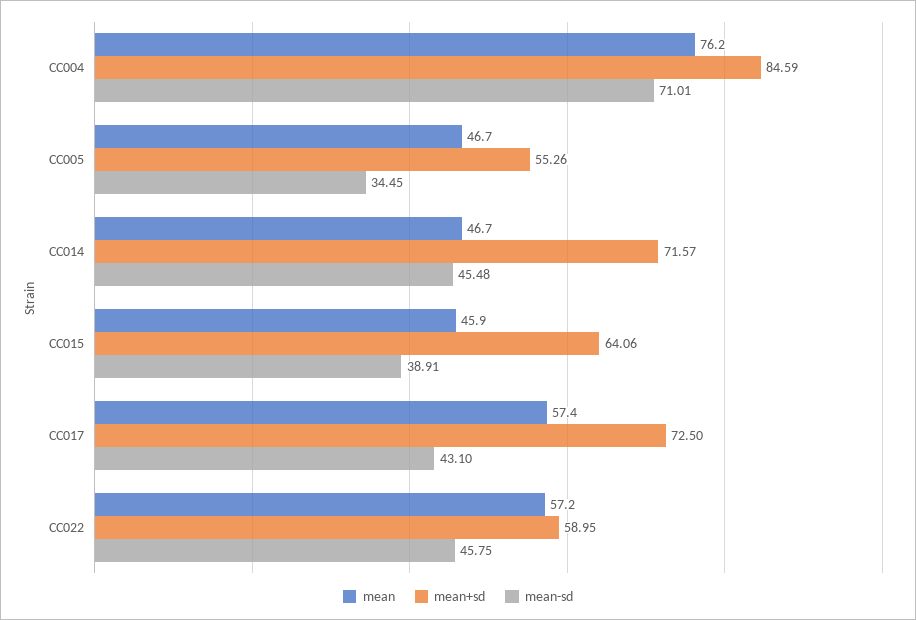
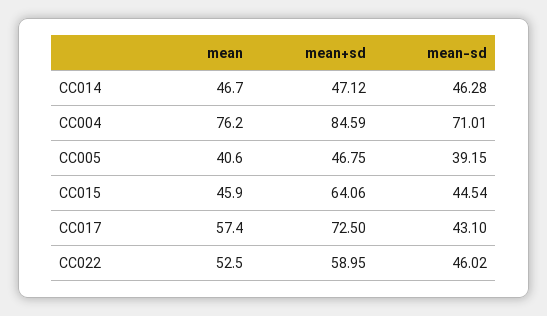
mean, CC005: 46.7 -> 40.6
mean+sd, CC005: 55.26 -> 46.75
mean-sd, CC005: 34.45 -> 39.15
mean+sd, CC014: 71.57 -> 47.12
mean-sd, CC014: 45.48 -> 46.28
mean-sd, CC015: 38.91 -> 44.54
mean, CC022: 57.2 -> 52.5
mean-sd, CC022: 45.75 -> 46.02

